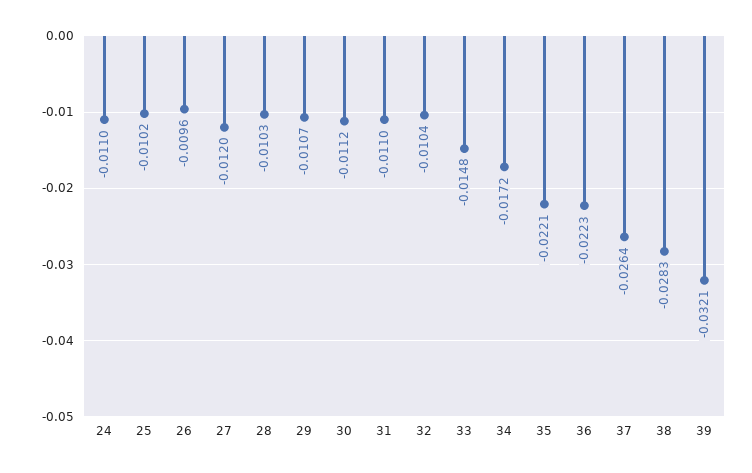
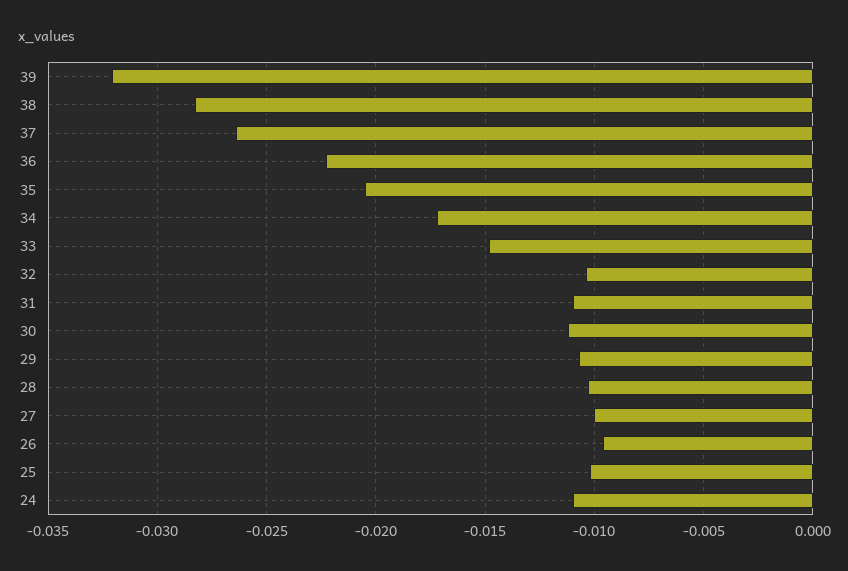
27: -0.012 -> -0.01
35: -0.0221 -> -0.0205

